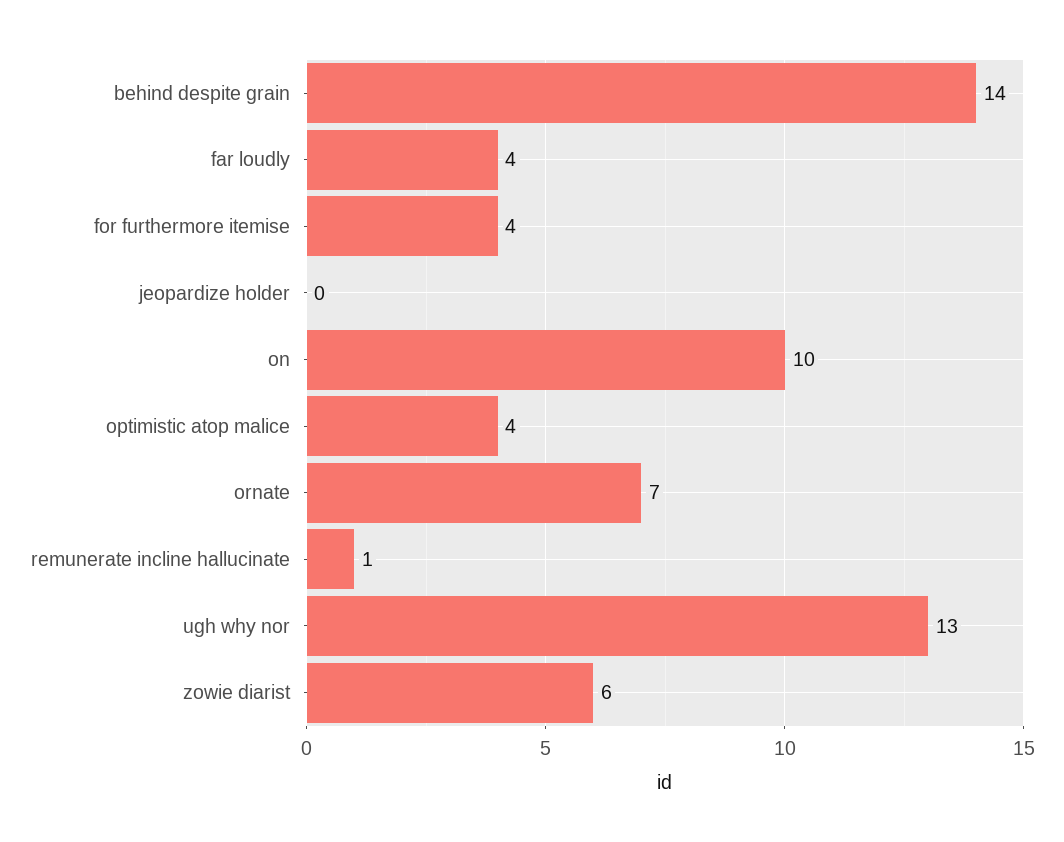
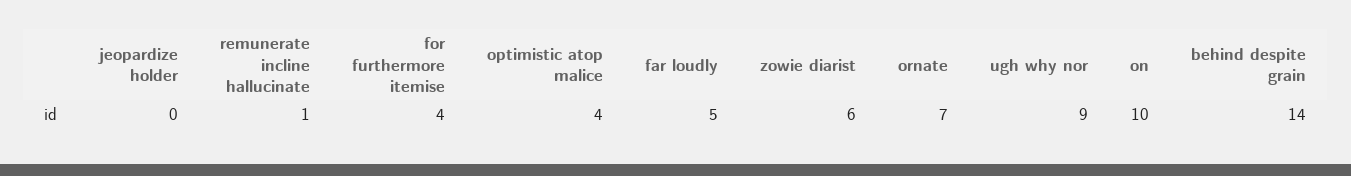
far loudly: 4 -> 5
ugh why nor: 13 -> 9

